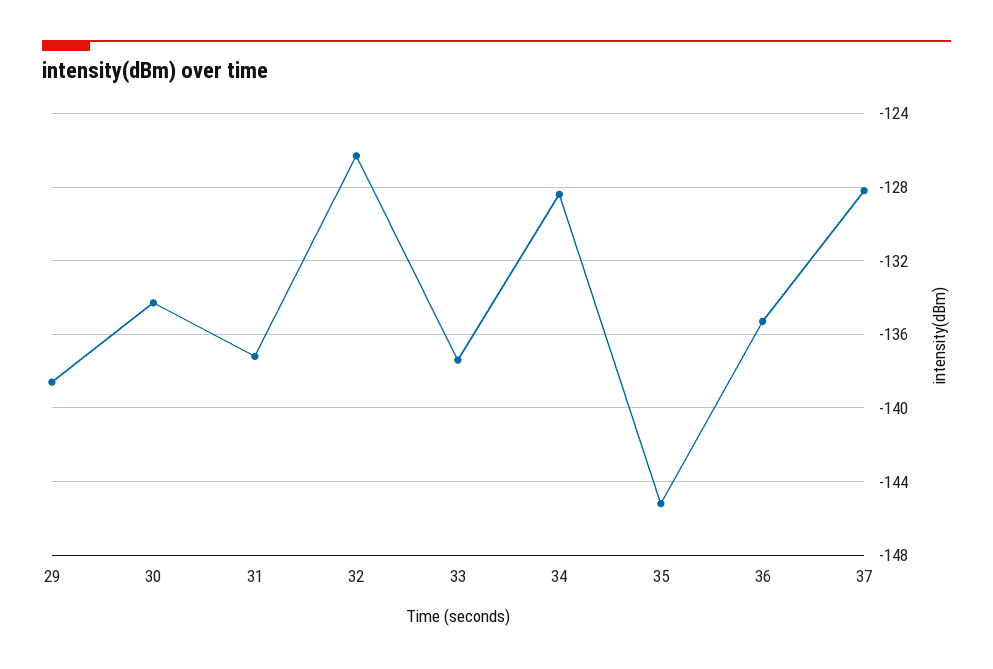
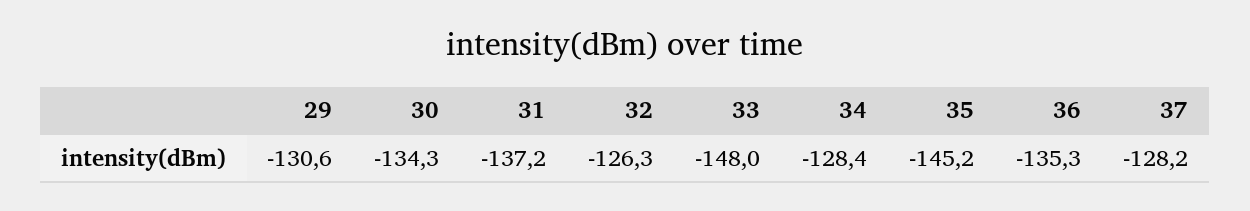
29: -138.5 -> -130.6
33: -137.5 -> -148

